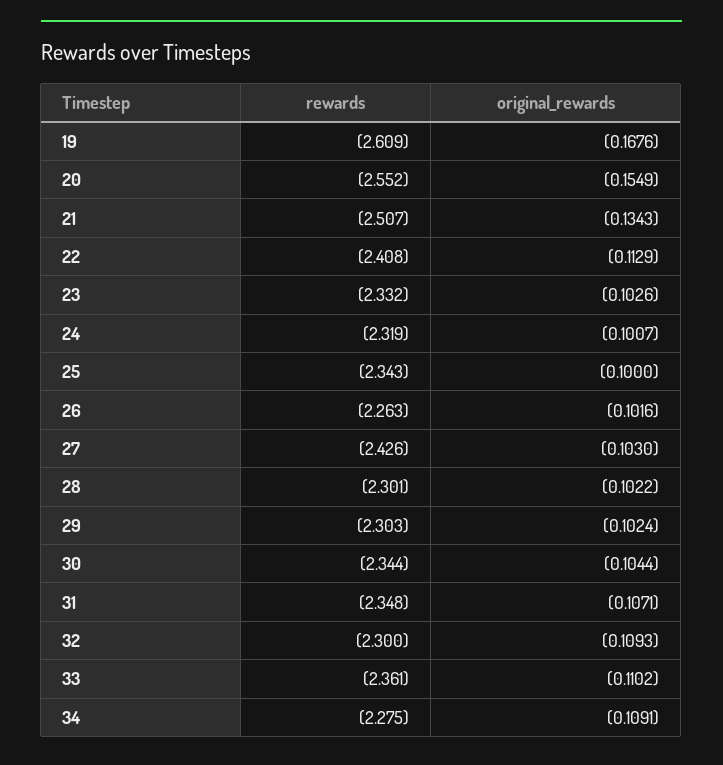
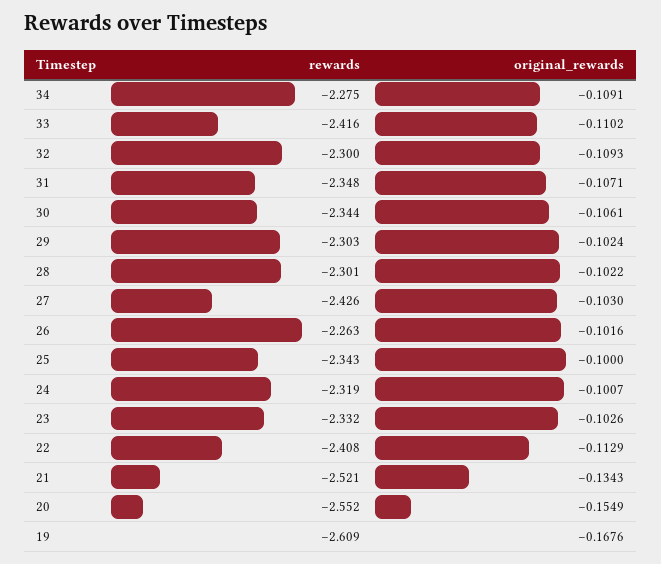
rewards, 21: -2.507 -> -2.521
original_rewards, 30: -0.1044 -> -0.1061
rewards, 33: -2.361 -> -2.416

